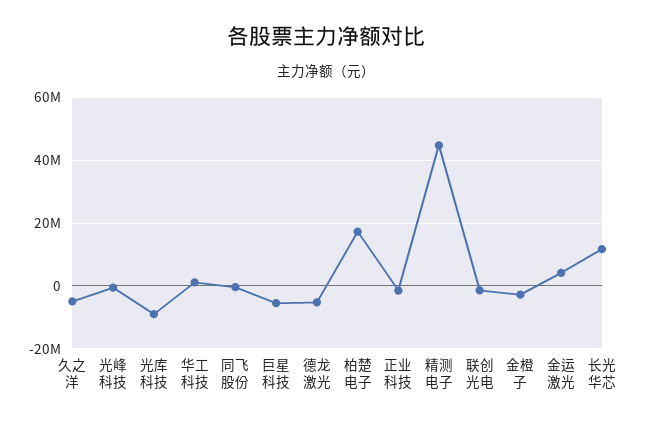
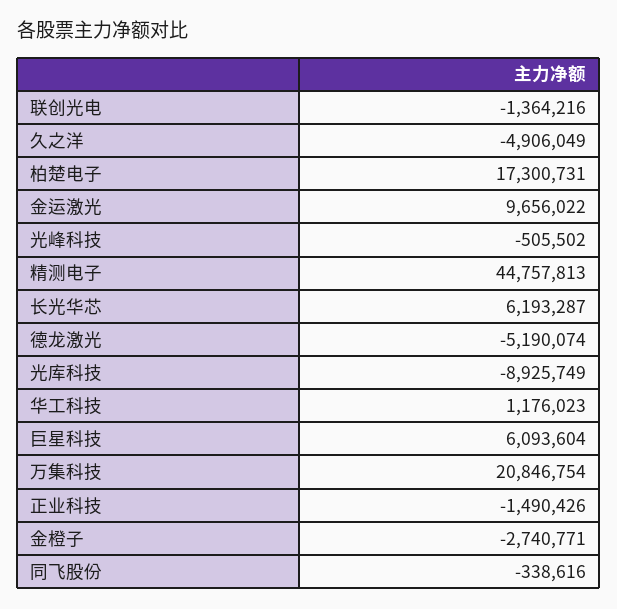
巨星科技: -6000000 -> 6093604
金运激光: 4000000 -> 9656022
长光华芯: 12000000 -> 6193287
万集科技: none -> 20846754

